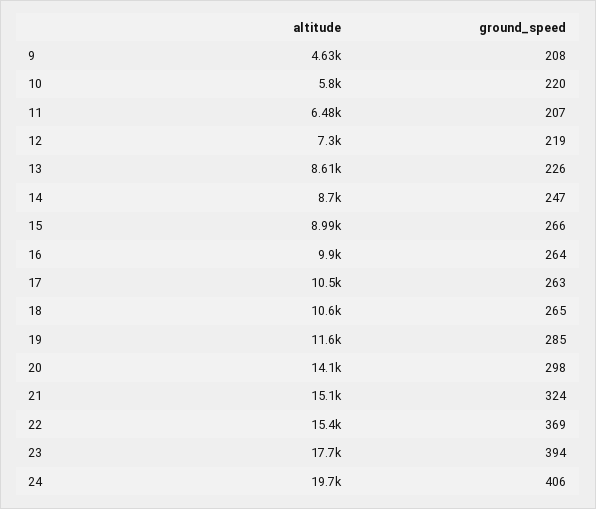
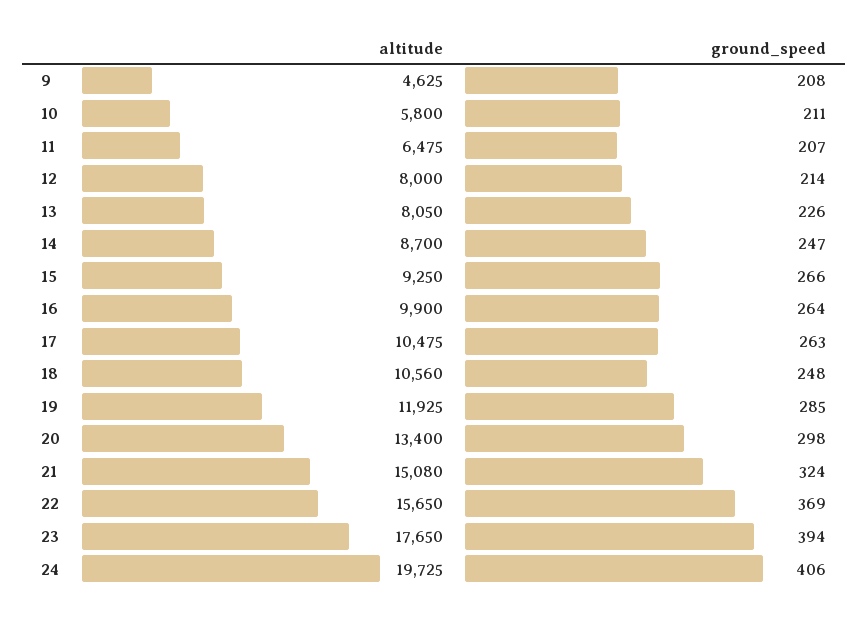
ground_speed, 10: 220 -> 211
altitude, 12: 7300 -> 8000
ground_speed, 12: 219 -> 214
altitude, 13: 8610 -> 8050
altitude, 15: 8990 -> 9250
ground_speed, 18: 265 -> 248
altitude, 19: 11600 -> 11925
altitude, 20: 14100 -> 13400
altitude, 22: 15400 -> 15650

